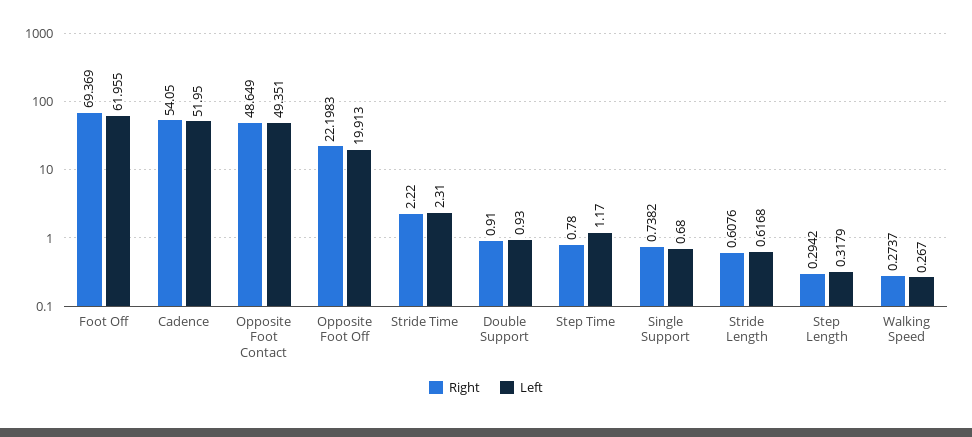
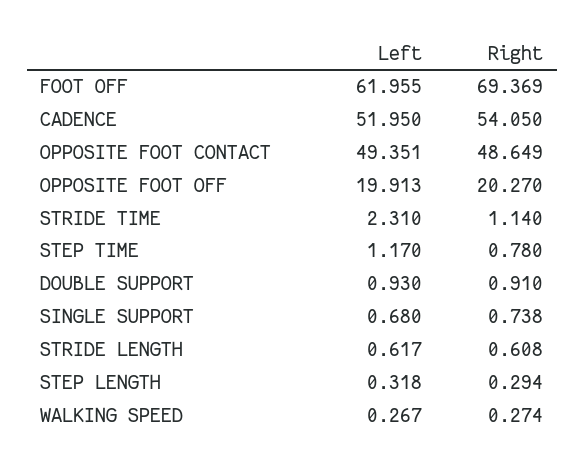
Right, Opposite Foot Off: 22.1983 -> 20.27
Right, Stride Time: 2.22 -> 1.14

